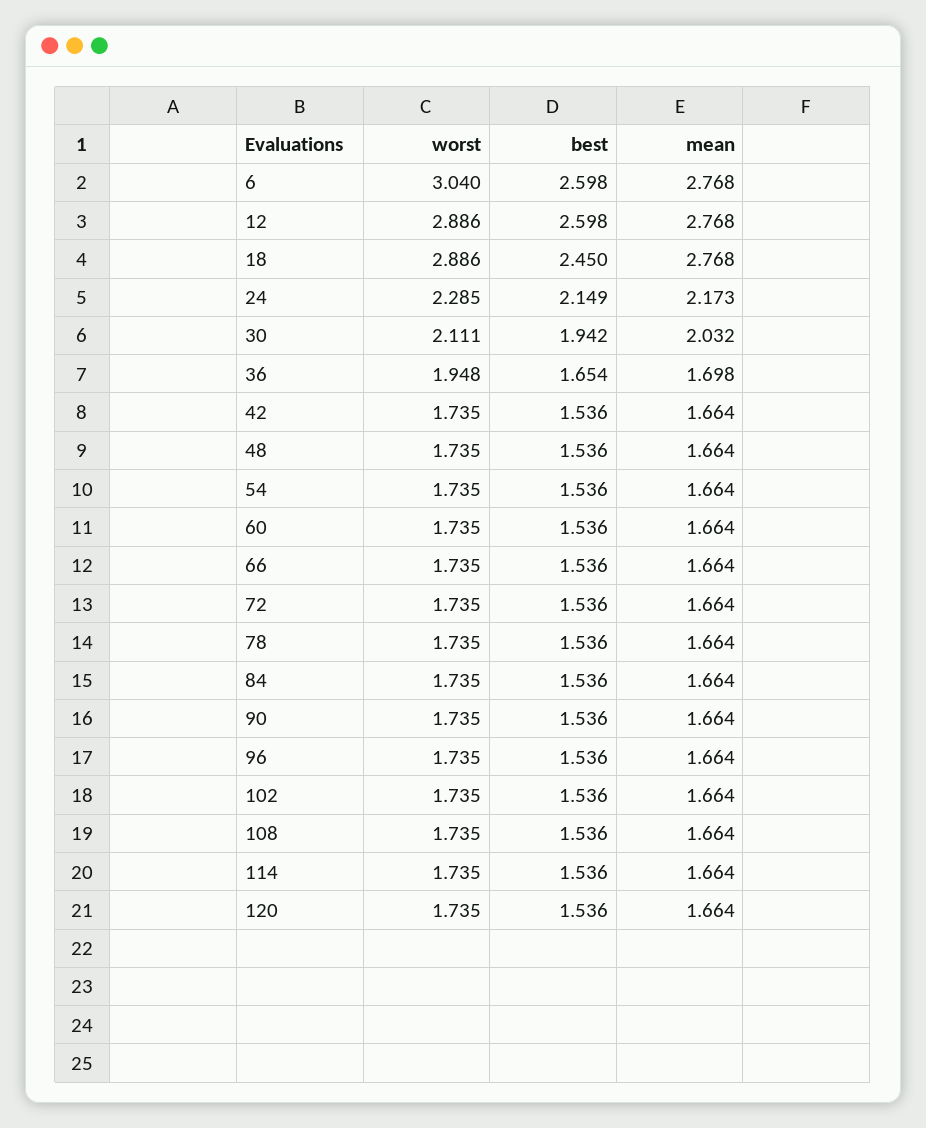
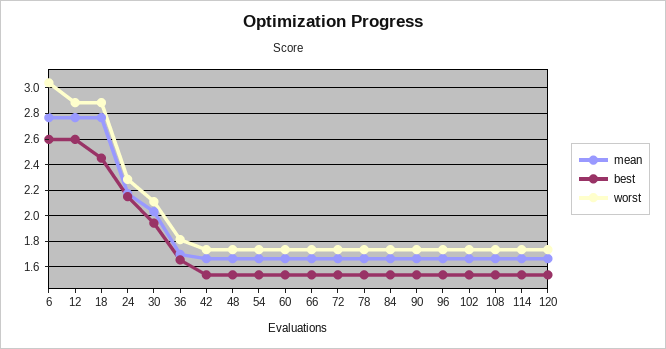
worst, 36: 1.948 -> 1.8

